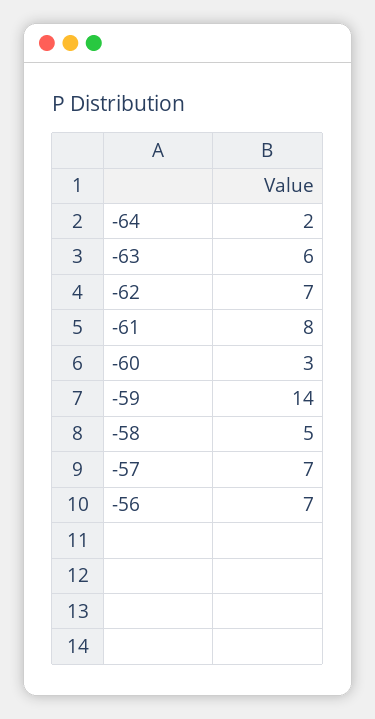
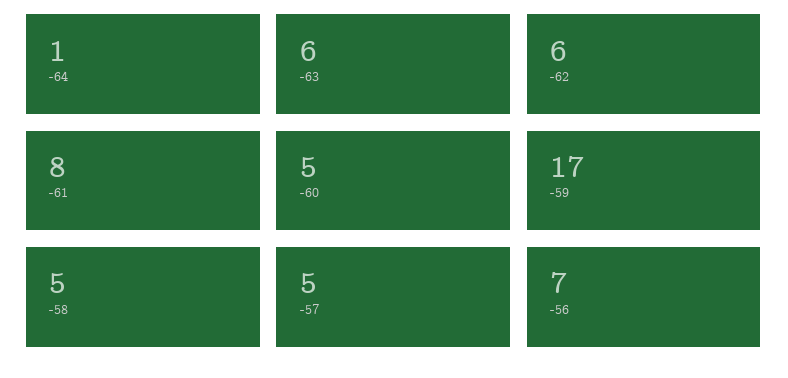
-64: 2 -> 1
-62: 7 -> 6
-60: 3 -> 5
-59: 14 -> 17
-57: 7 -> 5

